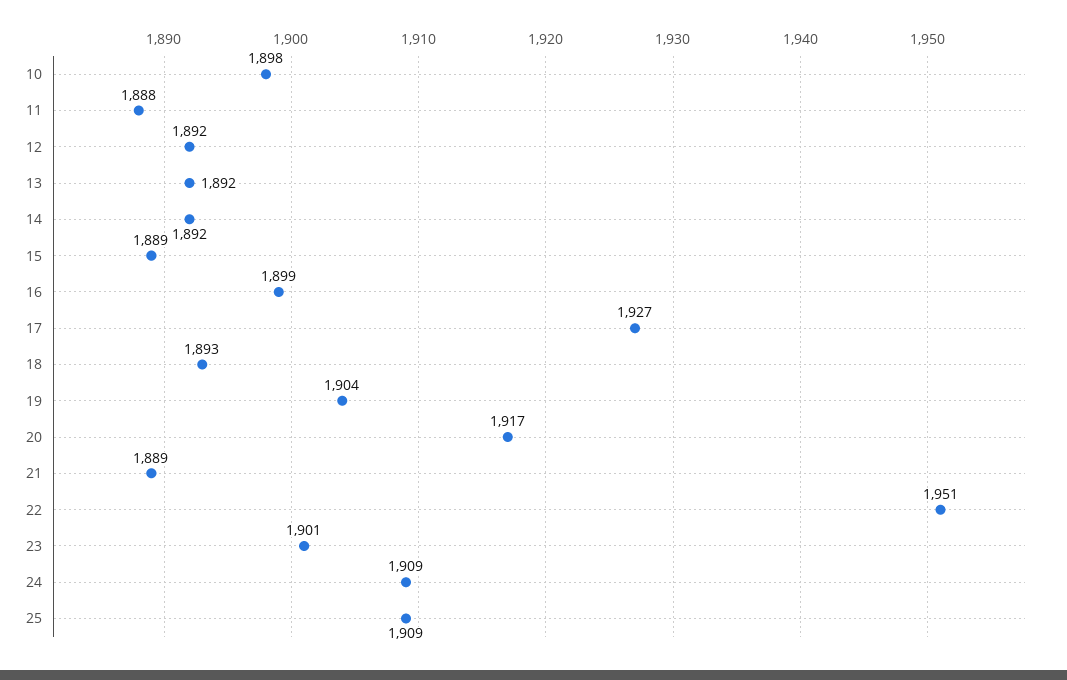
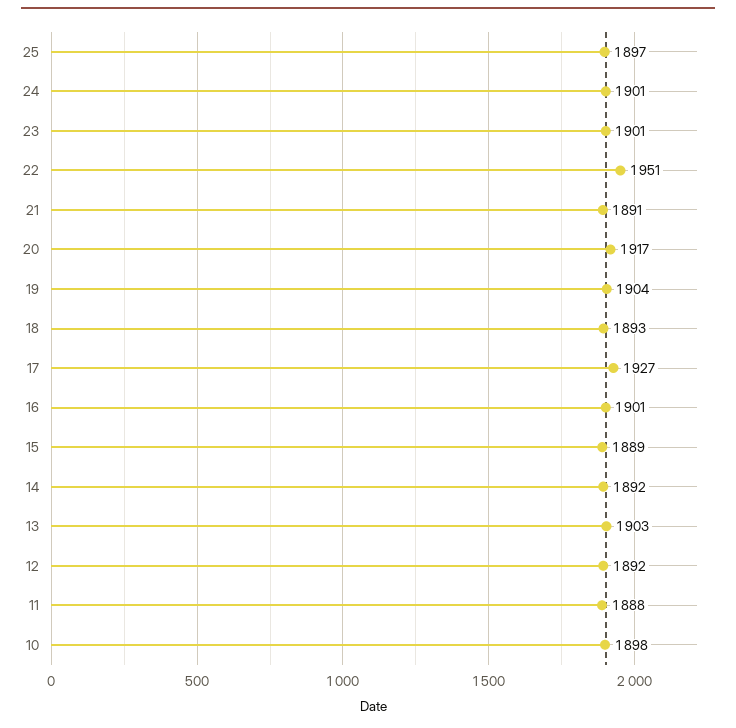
13: 1892 -> 1903
16: 1899 -> 1901
21: 1889 -> 1891
24: 1909 -> 1901
25: 1909 -> 1897

